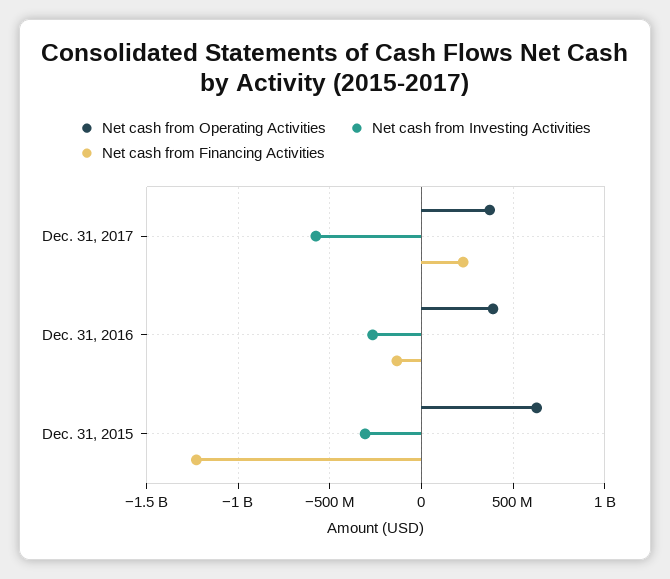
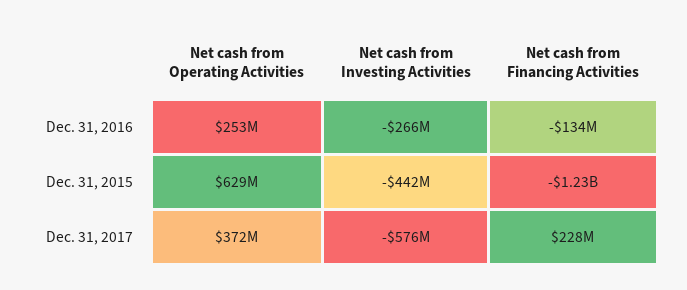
Net cash from Operating Activities, Dec. 31, 2016: 400000000 -> 253000000
Net cash from Investing Activities, Dec. 31, 2015: -300000000 -> -442000000

